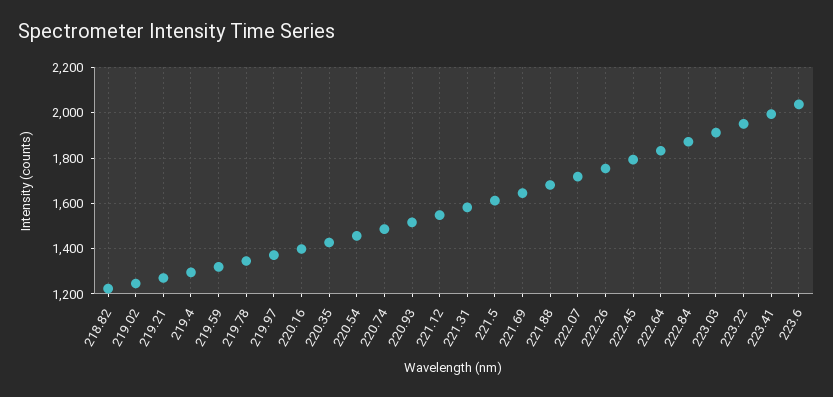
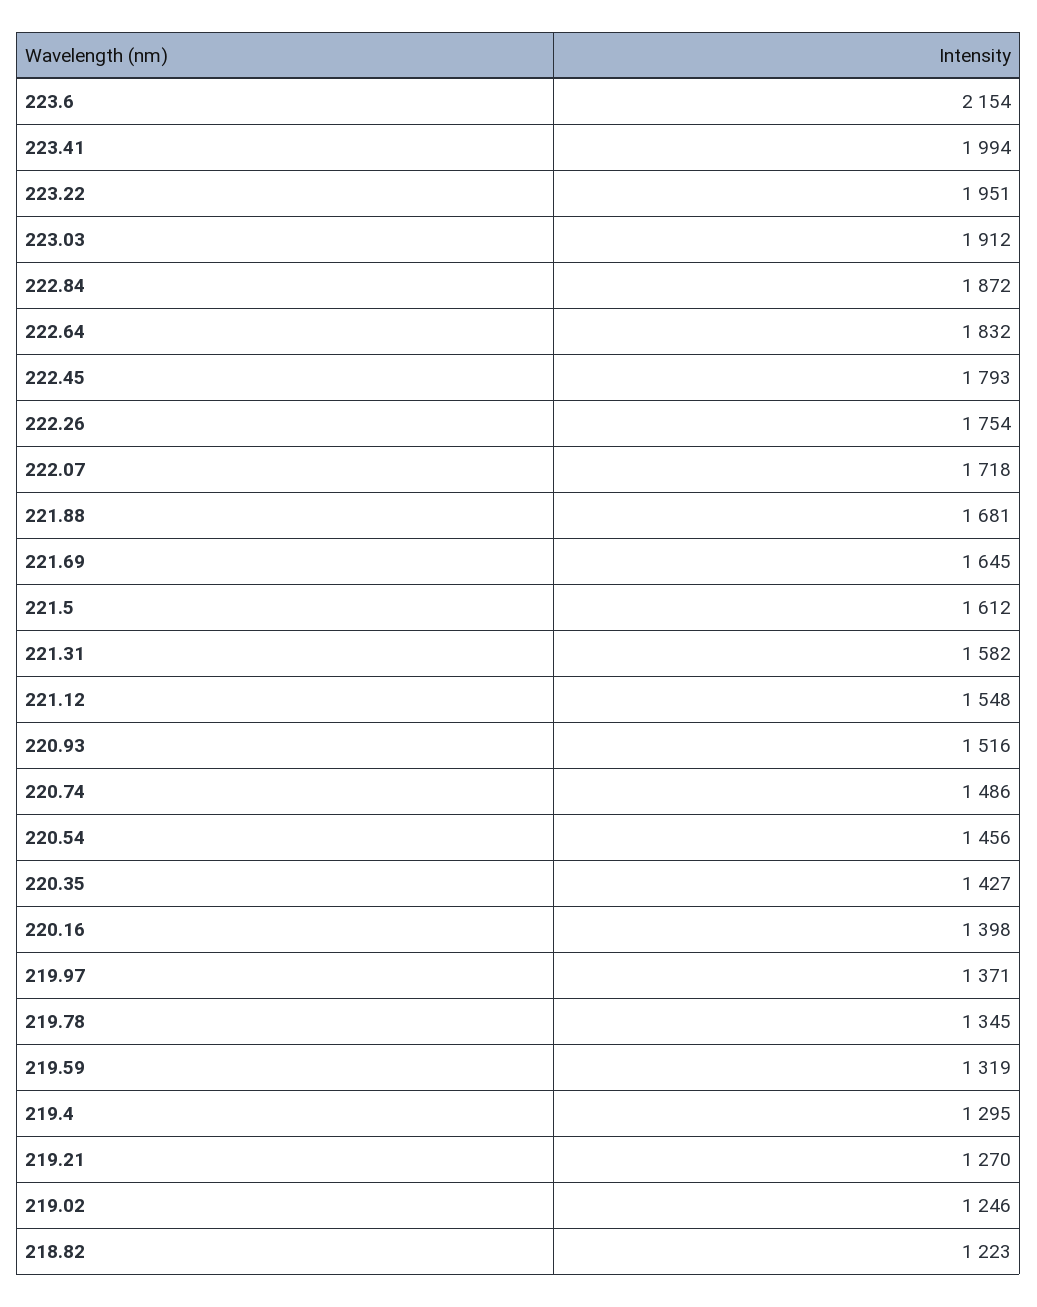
223.6: 2050 -> 2154

